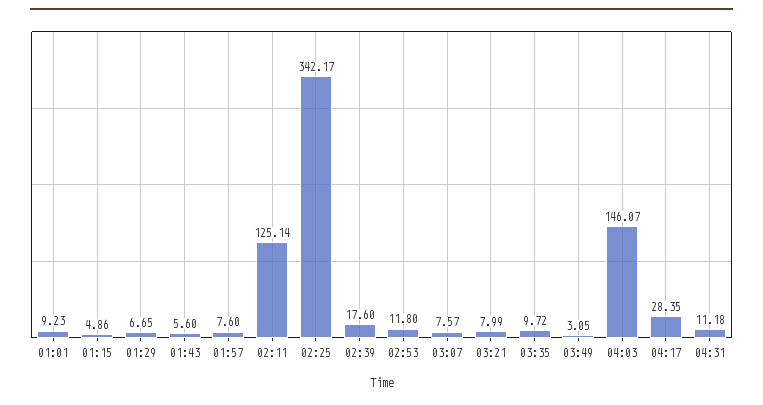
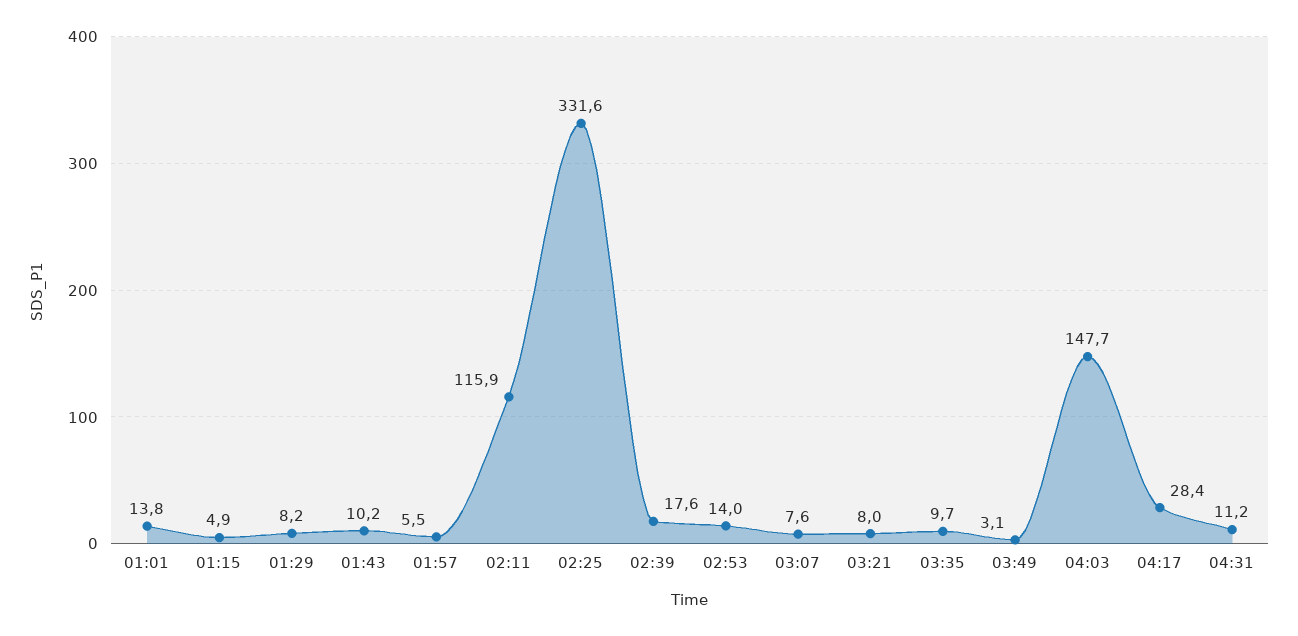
01:01: 9.23 -> 13.8
01:29: 6.65 -> 8.2
01:43: 5.6 -> 10.2
01:57: 7.6 -> 5.5
02:11: 125.14 -> 115.9
02:25: 342.17 -> 331.6
02:53: 11.8 -> 14
04:03: 146.07 -> 147.7

